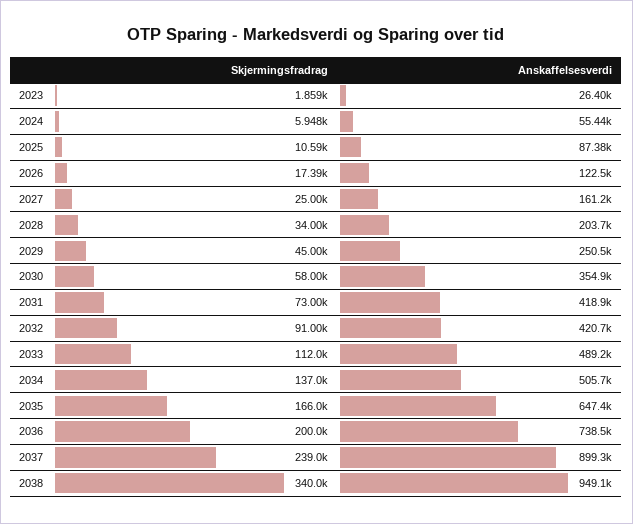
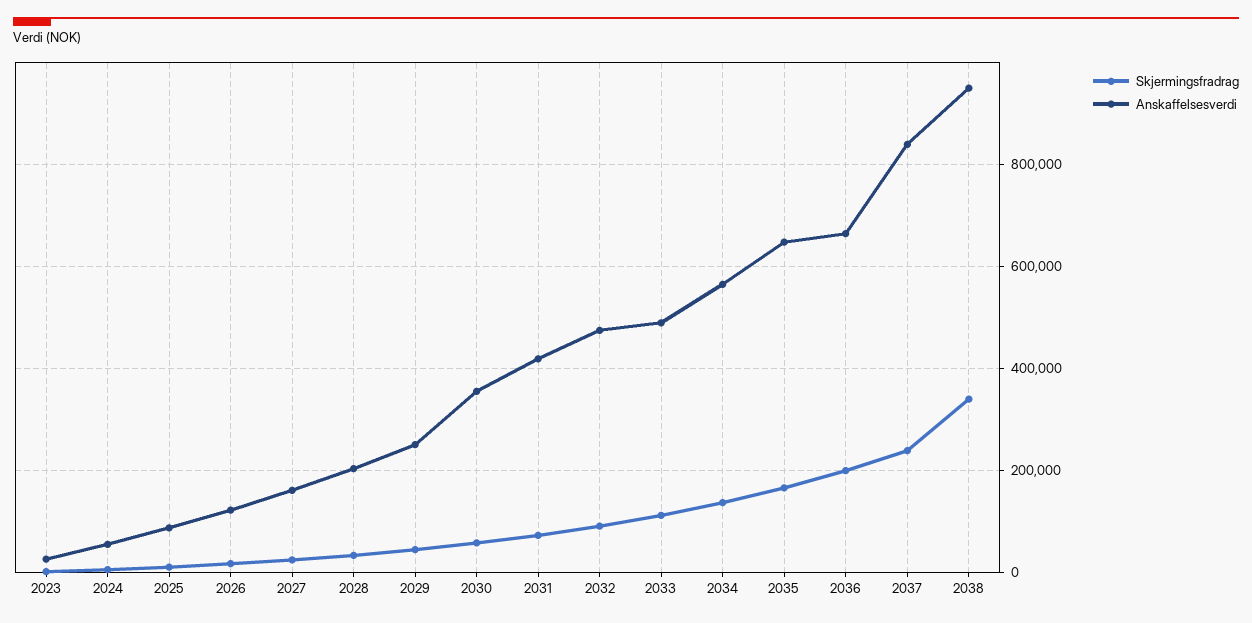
Anskaffelsesverdi, 2032: 420700 -> 480000
Anskaffelsesverdi, 2034: 505700 -> 560000
Anskaffelsesverdi, 2036: 738500 -> 660000
Anskaffelsesverdi, 2037: 899300 -> 840000

